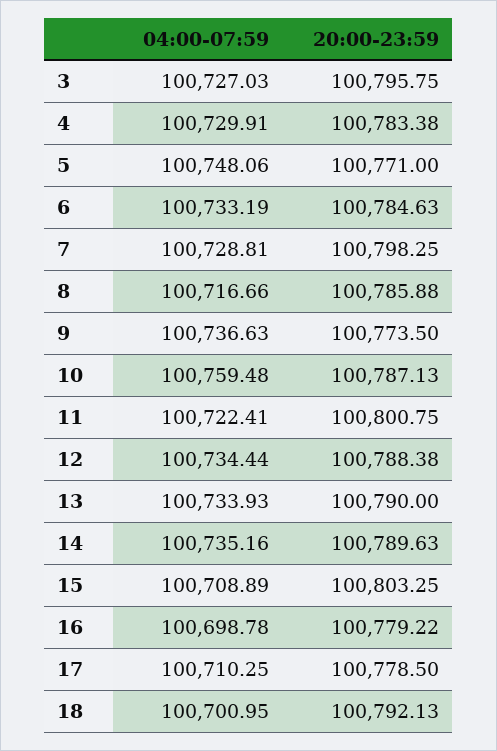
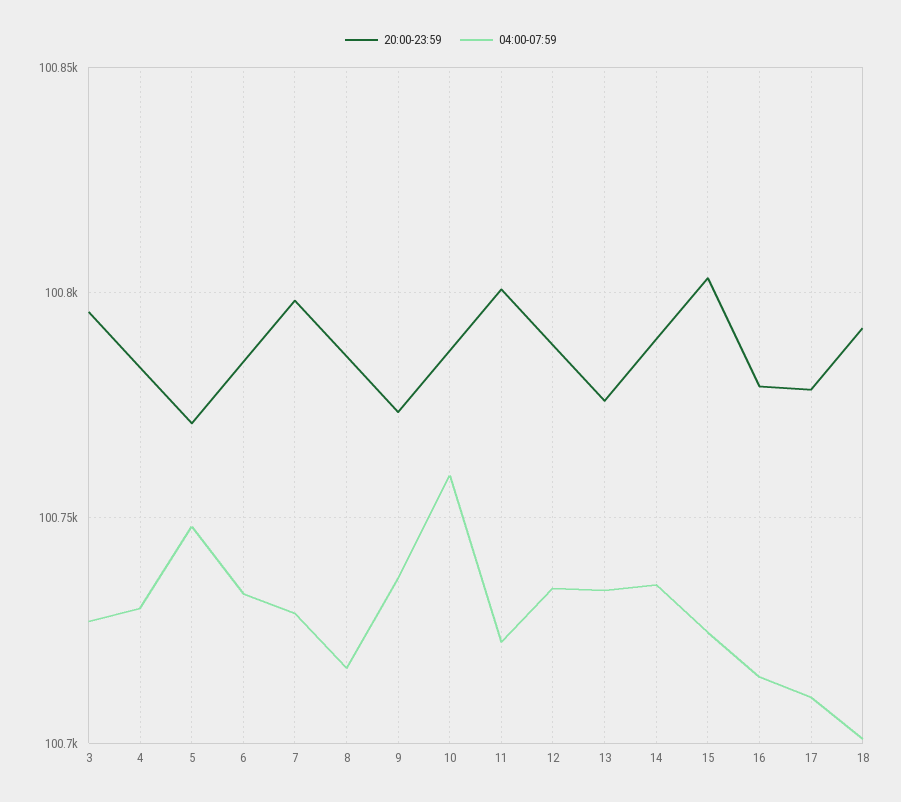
20:00-23:59, 13: 100790 -> 100775
04:00-07:59, 15: 100708.89 -> 100725
04:00-07:59, 16: 100698.78 -> 100715

